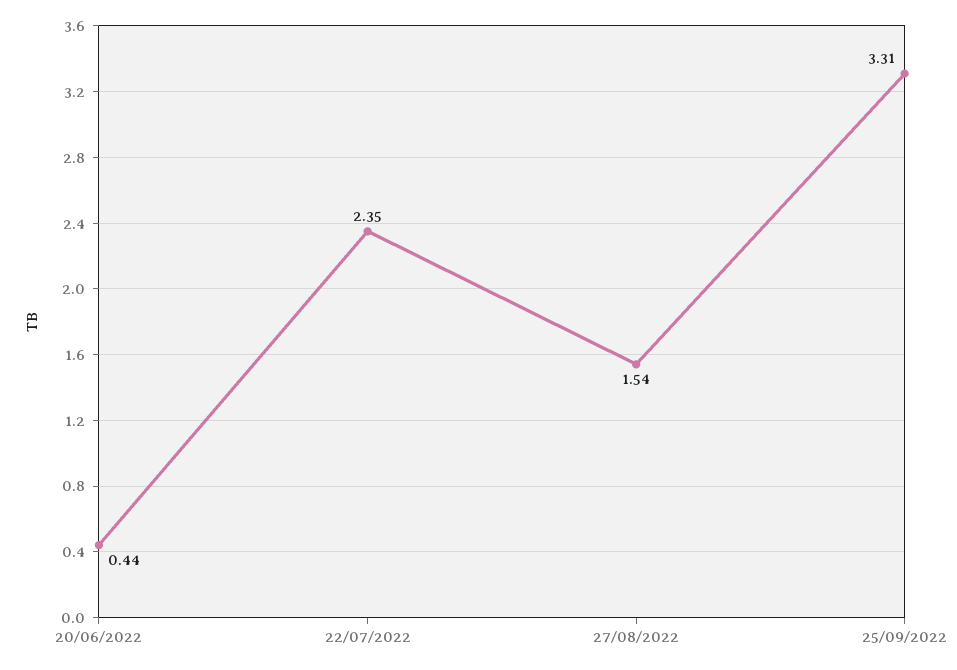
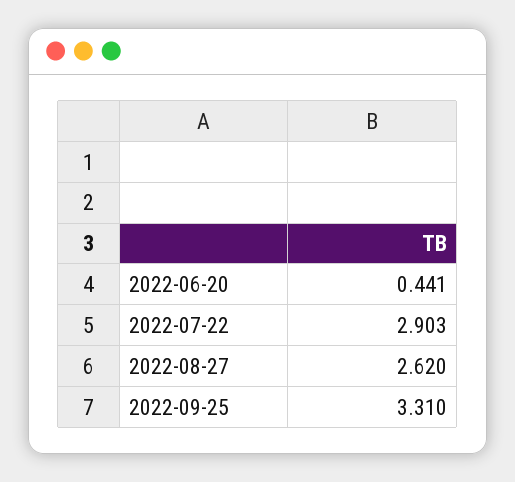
22/07/2022: 2.35 -> 2.903
27/08/2022: 1.54 -> 2.62

